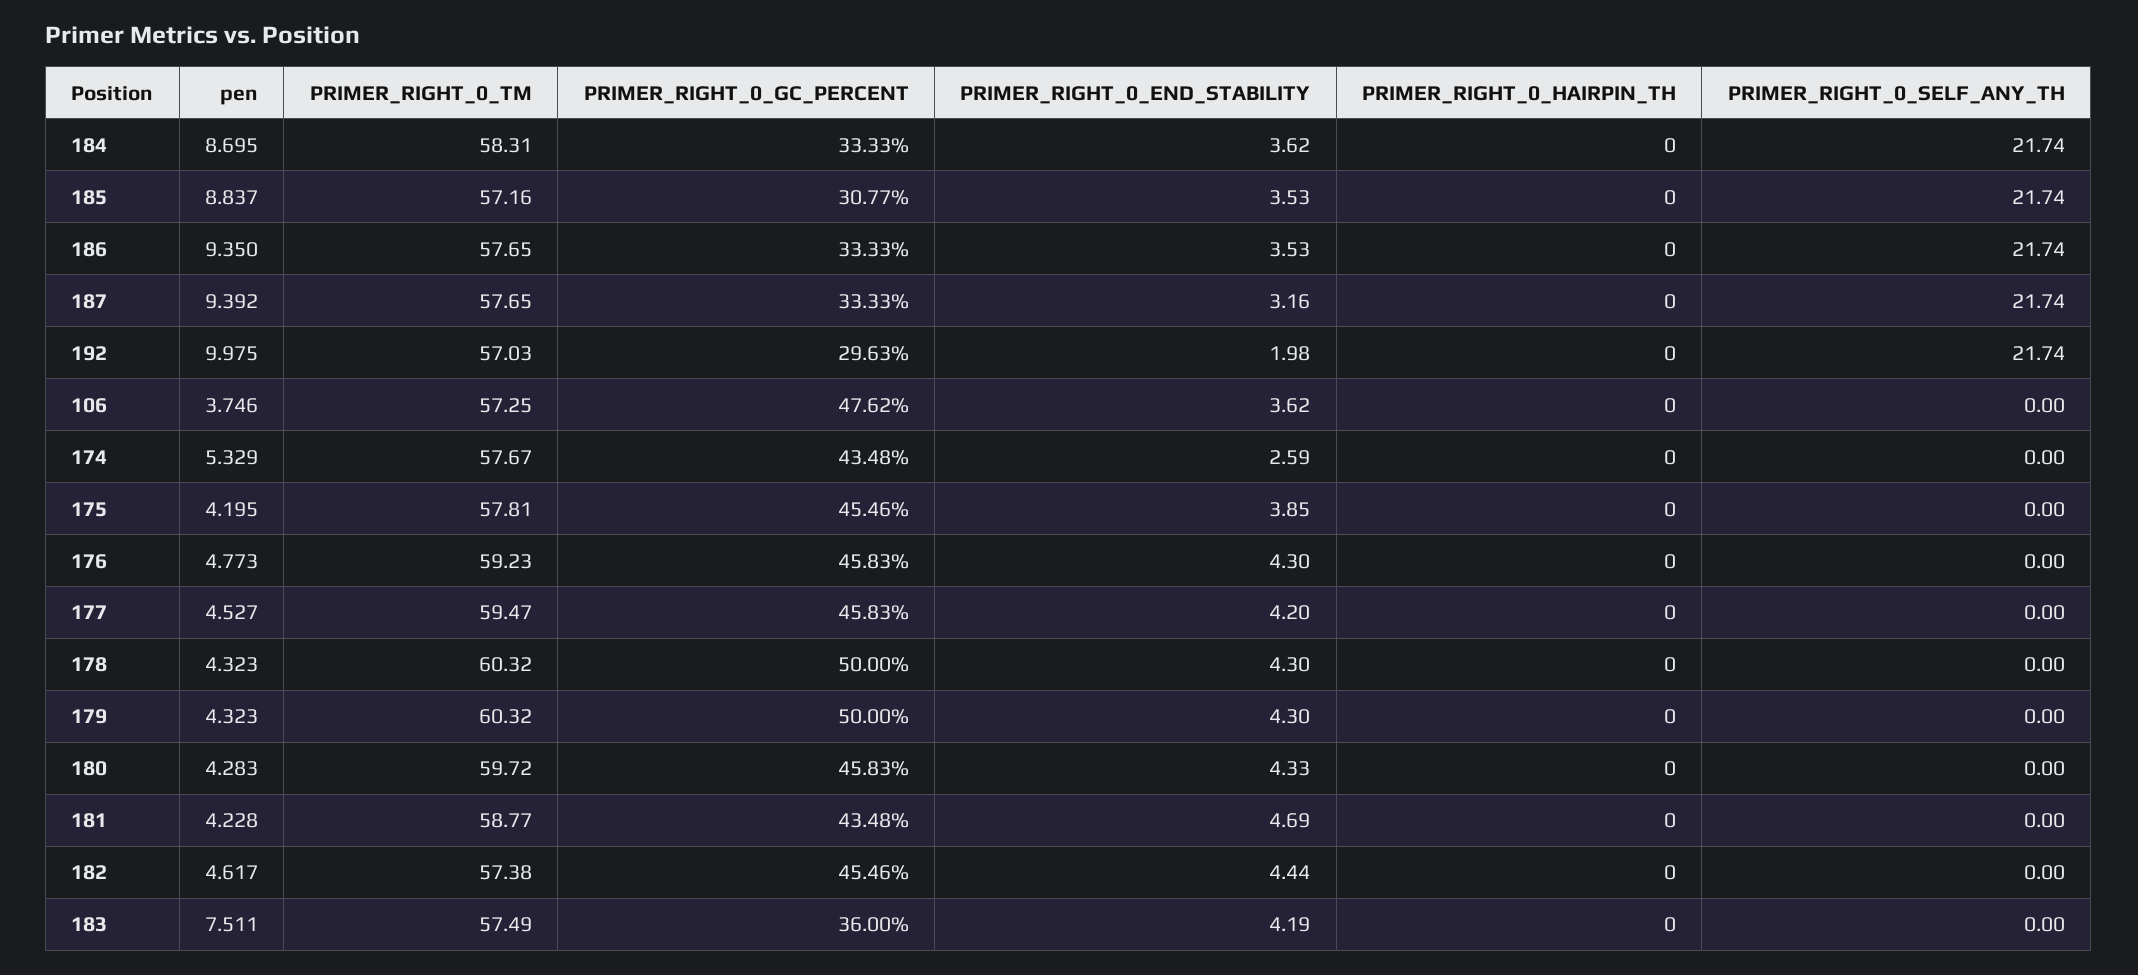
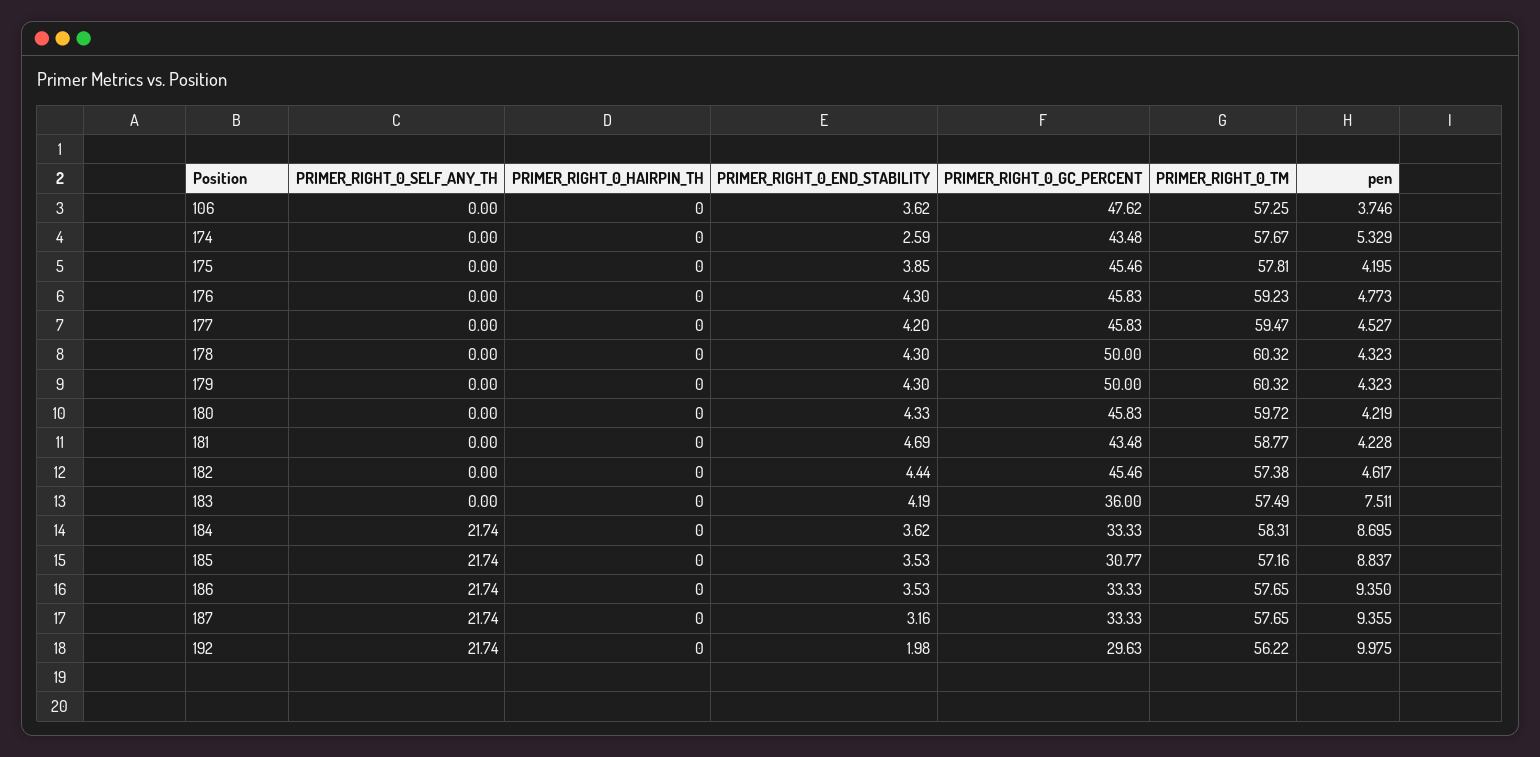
pen, 187: 9.392 -> 9.355
PRIMER_RIGHT_0_TM, 192: 57.03 -> 56.22
pen, 180: 4.283 -> 4.219

